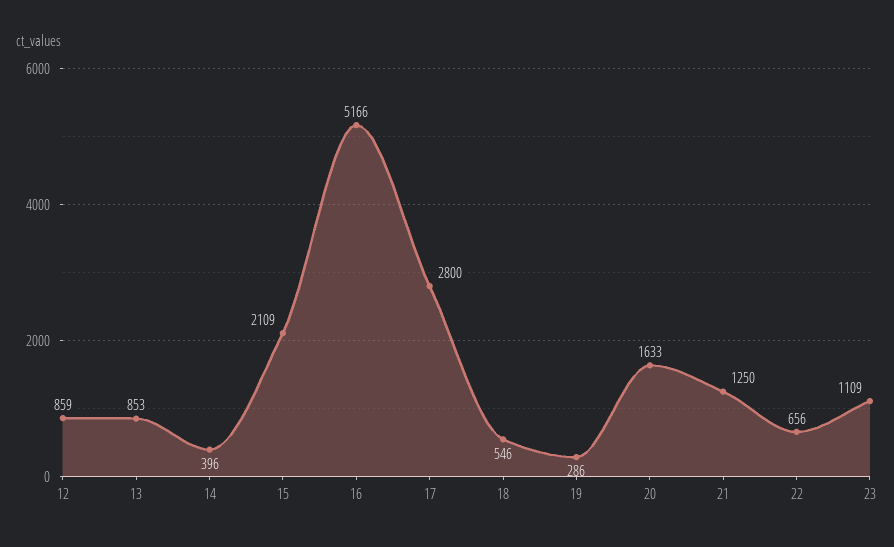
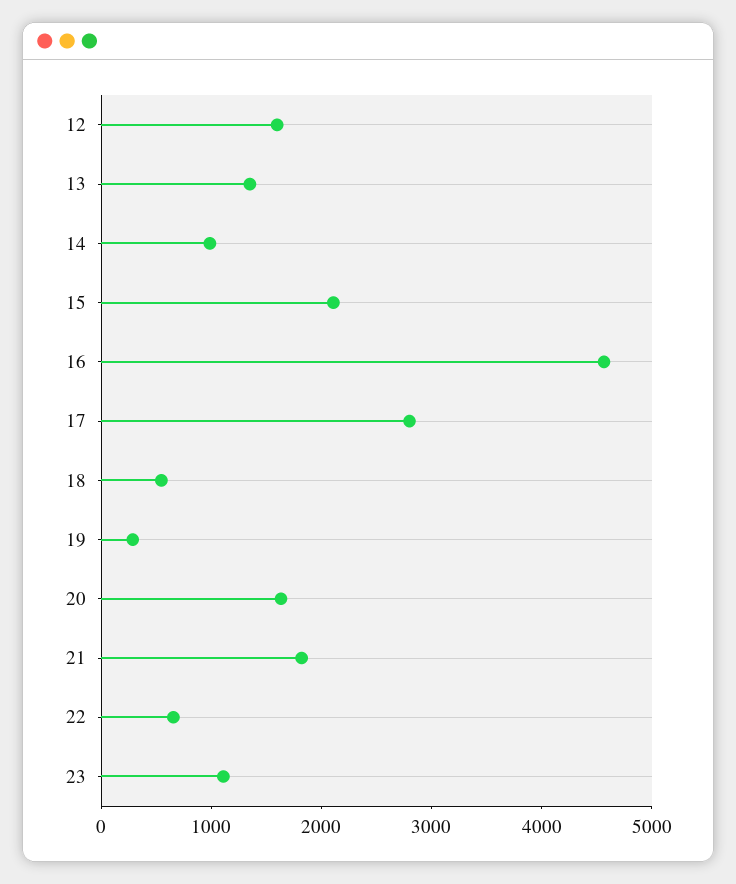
12: 859 -> 1600
13: 853 -> 1400
14: 396 -> 1000
16: 5166 -> 4600
21: 1250 -> 1800

